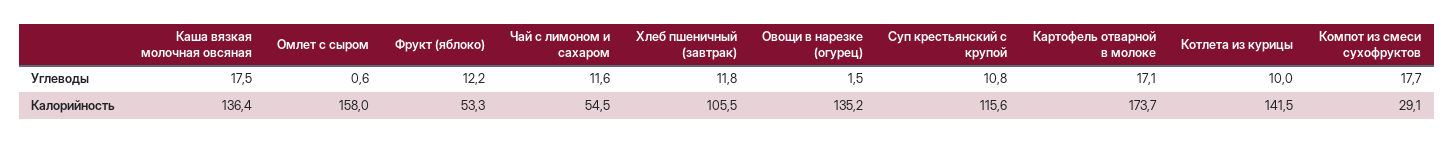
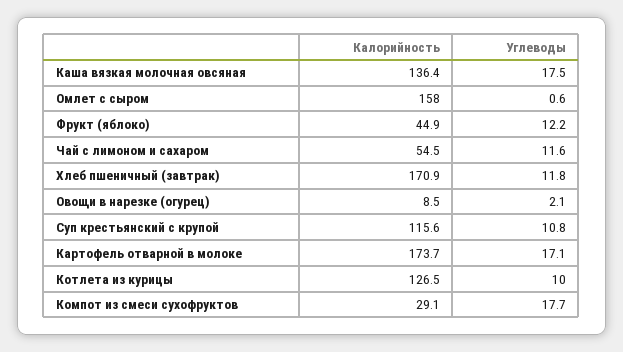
Овощи в нарезке (огурец), Углеводы: 1.5 -> 2.1
Фрукт (яблоко), Калорийность: 53.3 -> 44.9
Хлеб пшеничный (завтрак), Калорийность: 105.5 -> 170.9
Овощи в нарезке (огурец), Калорийность: 135.2 -> 8.5
Котлета из курицы, Калорийность: 141.5 -> 126.5

